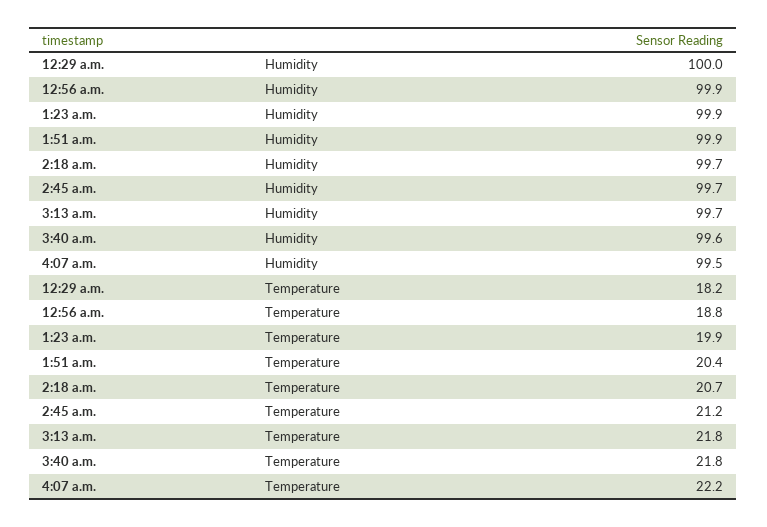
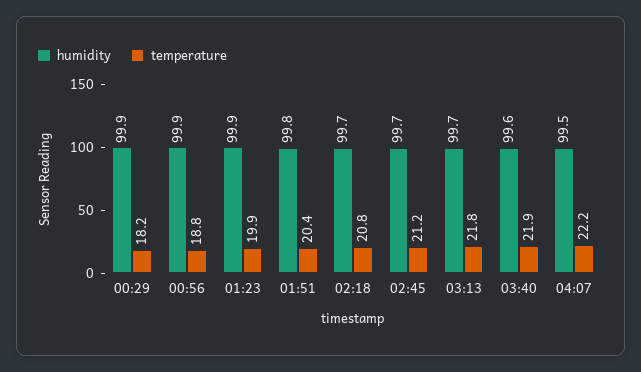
Humidity, 12:29 a.m.: 100 -> 99.9
Humidity, 1:51 a.m.: 99.9 -> 99.8
Temperature, 2:18 a.m.: 20.7 -> 20.8
Temperature, 3:40 a.m.: 21.8 -> 21.9

